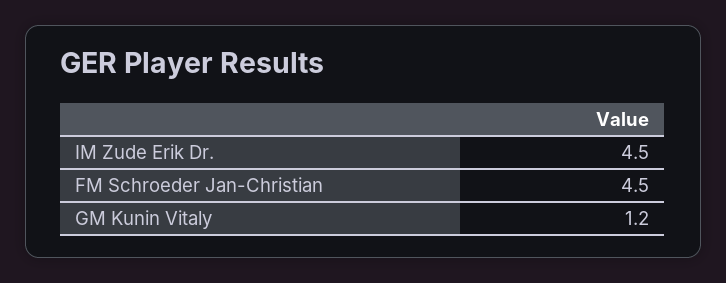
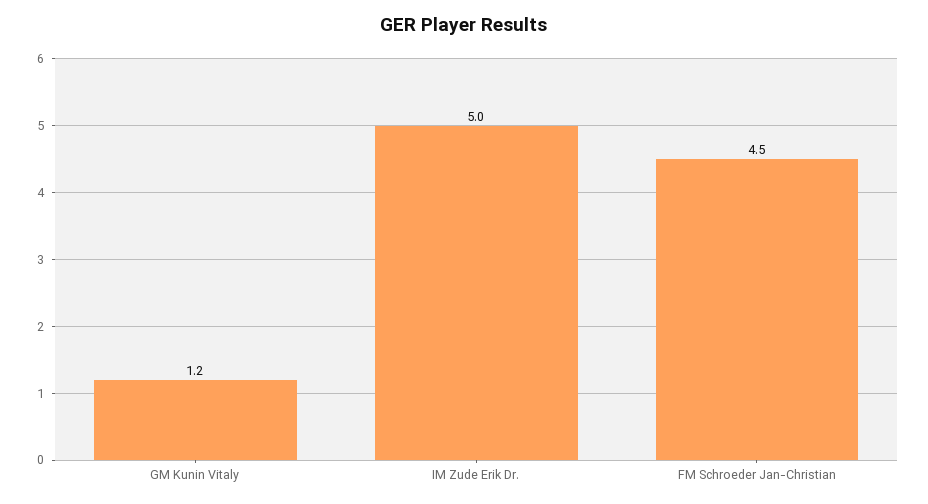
IM Zude Erik Dr.: 4.5 -> 5

